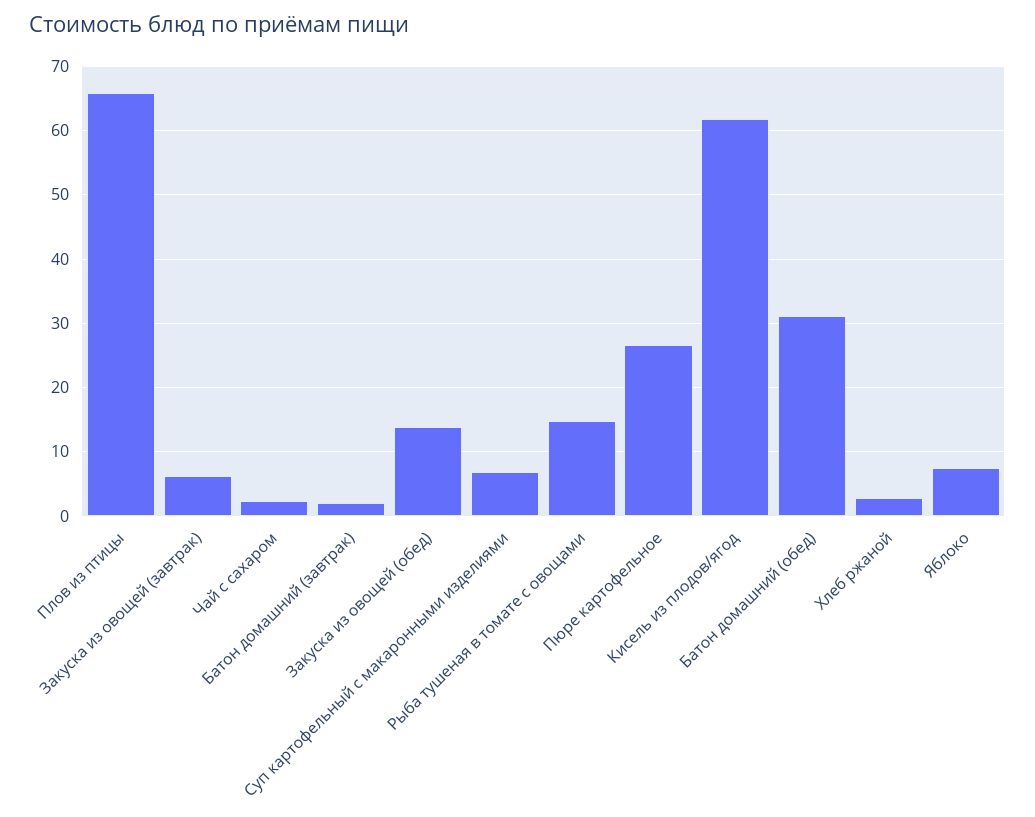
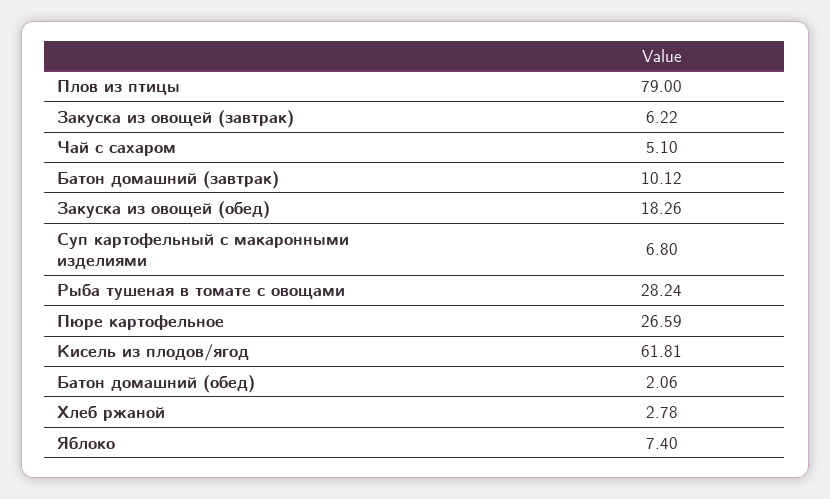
Плов из птицы: 66 -> 79
Чай с сахаром: 2 -> 5.1
Батон домашний (завтрак): 2 -> 10.12
Закуска из овощей (обед): 14 -> 18.26
Рыба тушеная в томате с овощами: 15 -> 28.24
Батон домашний (обед): 31 -> 2.06

